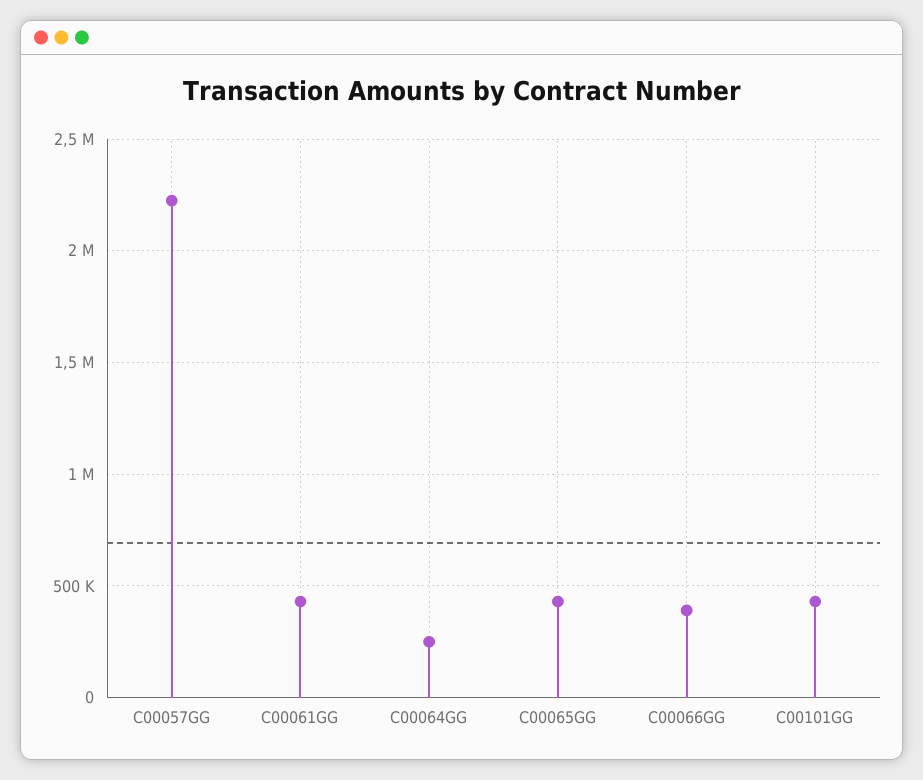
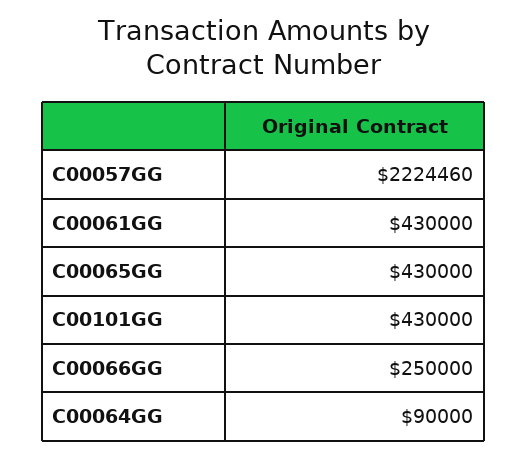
C00064GG: 250000 -> 90000
C00066GG: 400000 -> 250000

